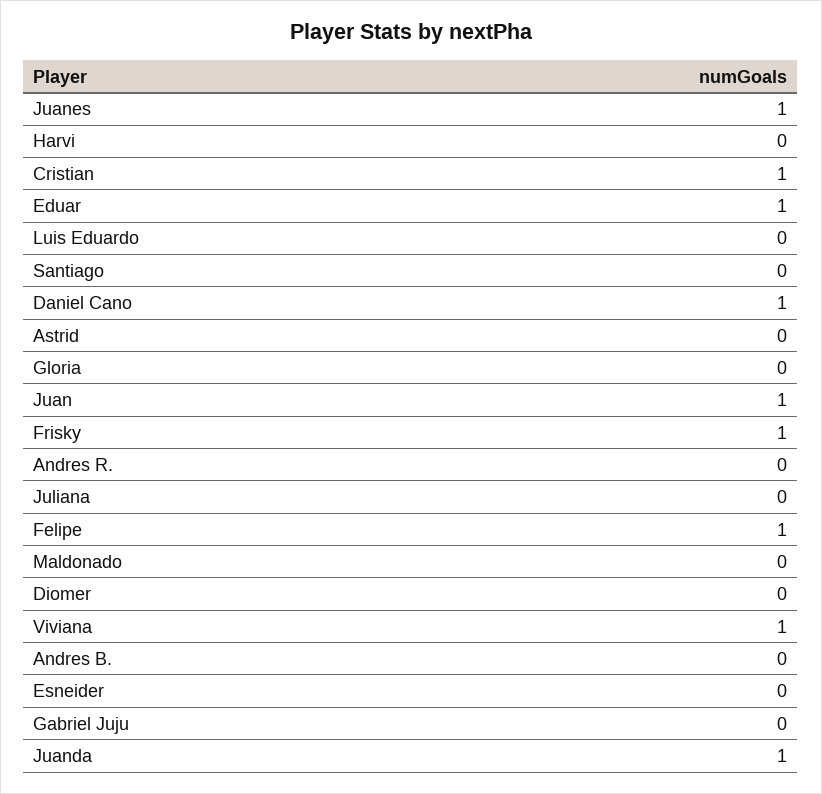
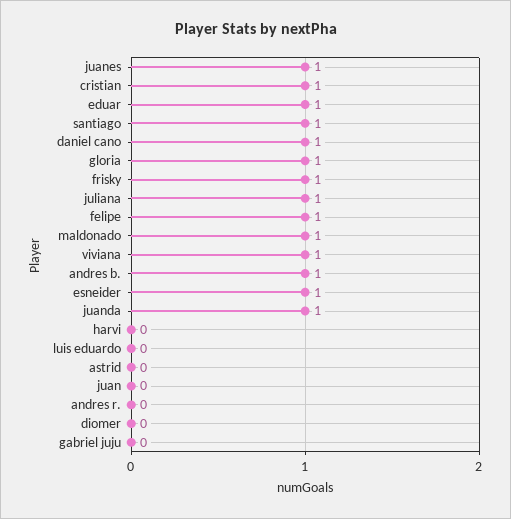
Santiago: 0 -> 1
Gloria: 0 -> 1
Juan: 1 -> 0
Juliana: 0 -> 1
Maldonado: 0 -> 1
Andres B.: 0 -> 1
Esneider: 0 -> 1

